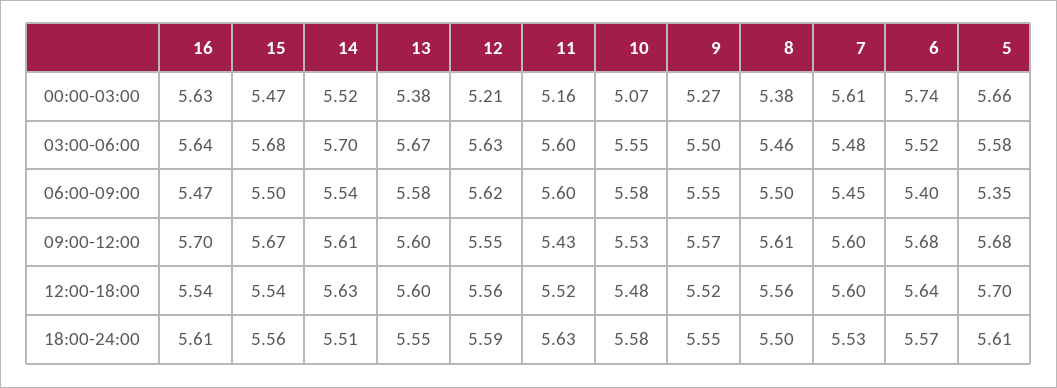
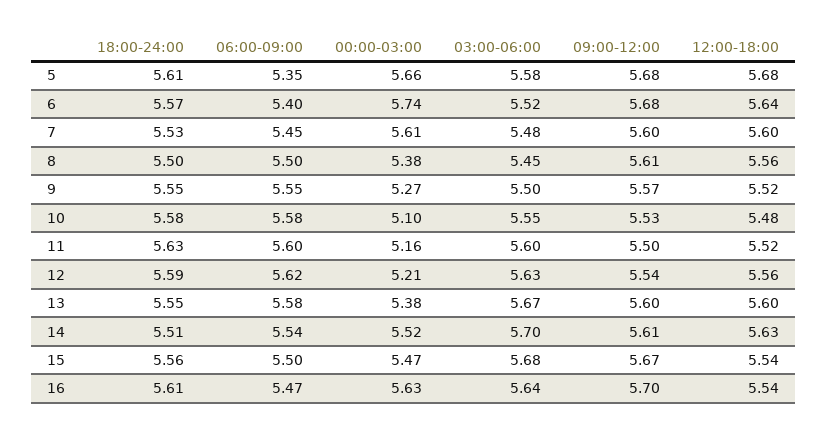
10, 00:00-03:00: 5.07 -> 5.1
8, 03:00-06:00: 5.46 -> 5.45
12, 09:00-12:00: 5.55 -> 5.54
11, 09:00-12:00: 5.43 -> 5.5
5, 12:00-18:00: 5.7 -> 5.68

